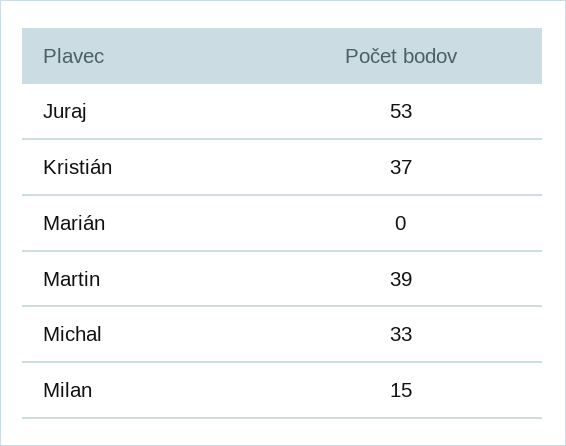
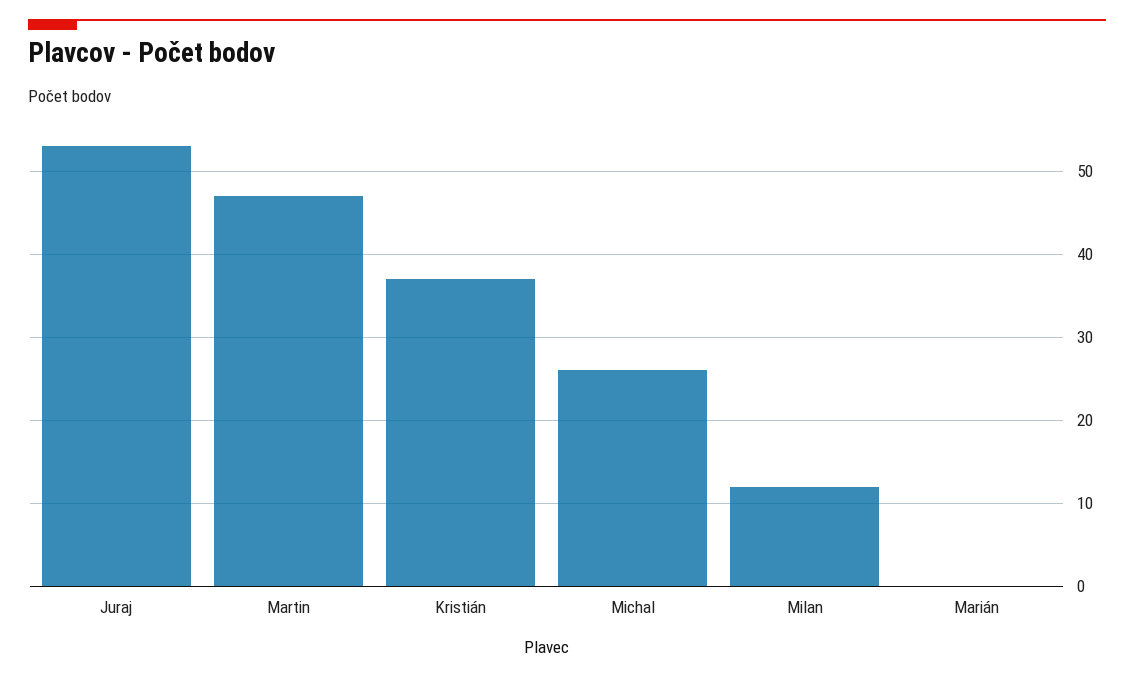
Martin: 39 -> 47
Michal: 33 -> 26
Milan: 15 -> 12

